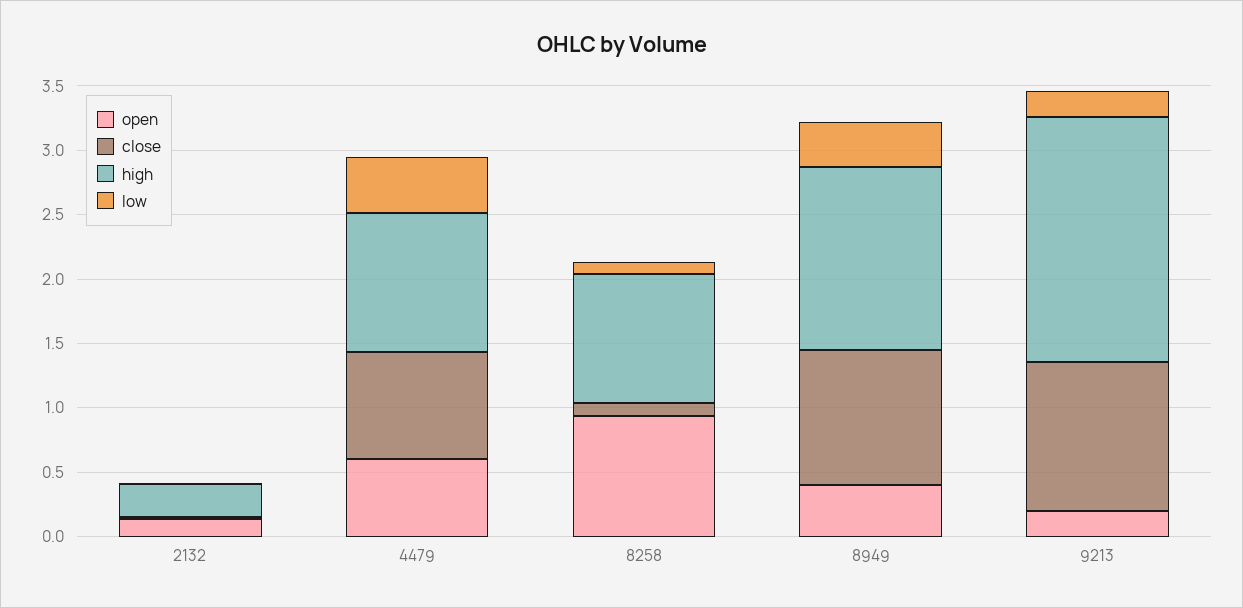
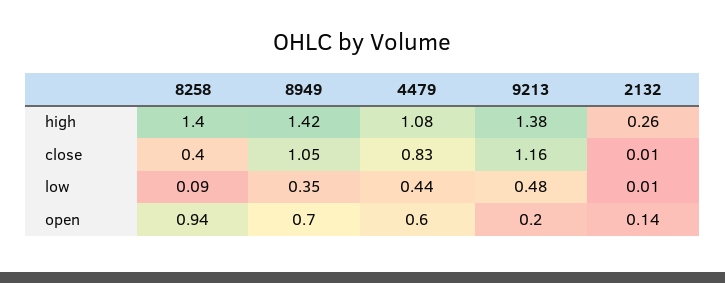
close, 8258: 0.1 -> 0.4
high, 8258: 1 -> 1.4
open, 8949: 0.4 -> 0.7
high, 9213: 1.9 -> 1.38
low, 9213: 0.2 -> 0.48

